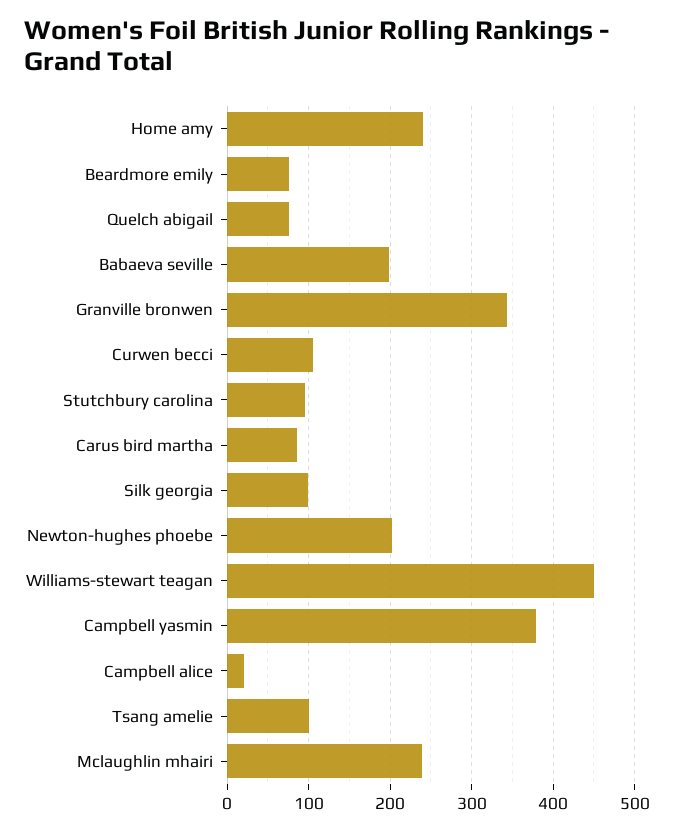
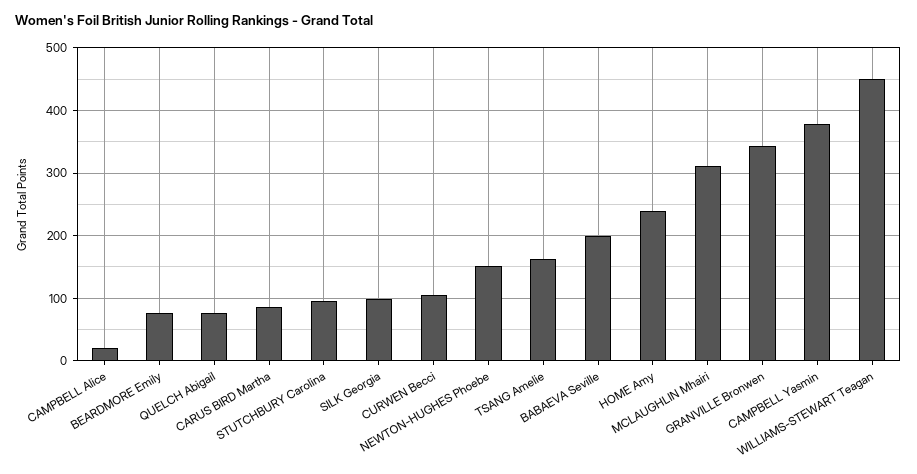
Newton-hughes phoebe: 200 -> 150
Tsang amelie: 100 -> 160
Mclaughlin mhairi: 240 -> 310

